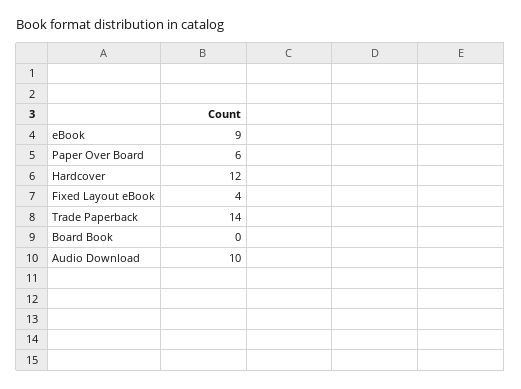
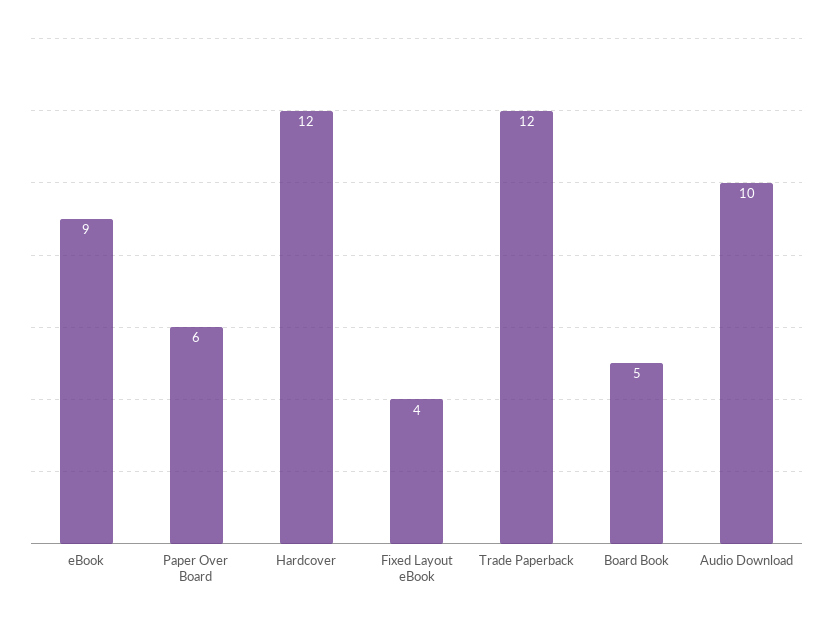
Trade Paperback: 14 -> 12
Board Book: 0 -> 5

